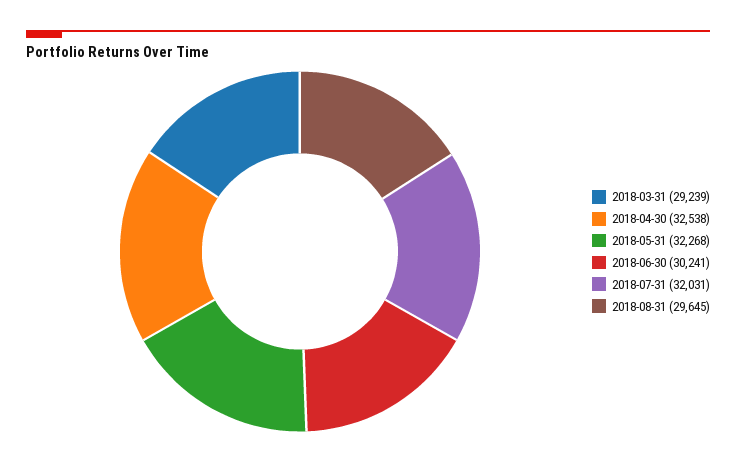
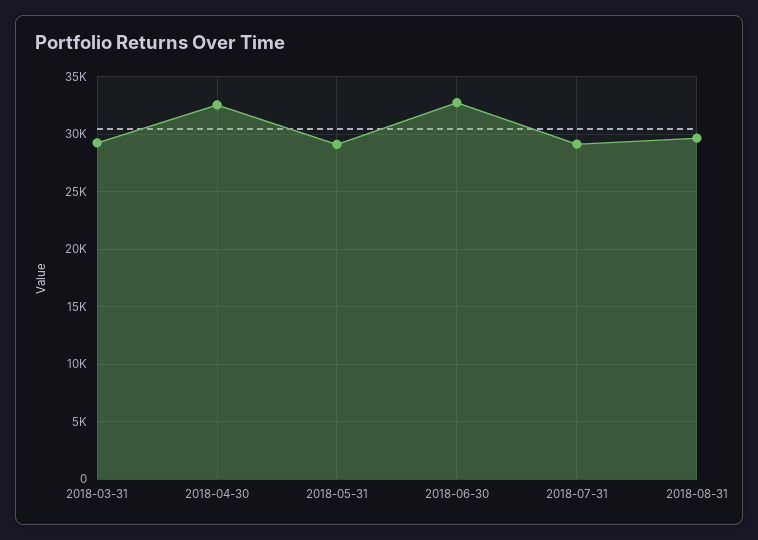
2018-05-31: 32268 -> 29000
2018-06-30: 30241 -> 33000
2018-07-31: 32031 -> 29000

